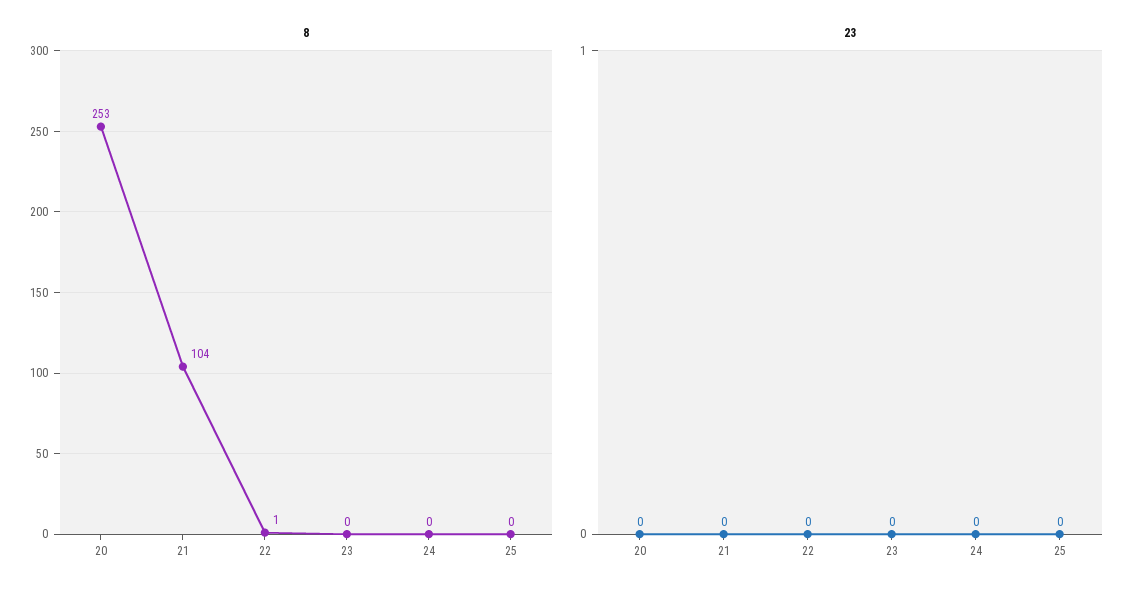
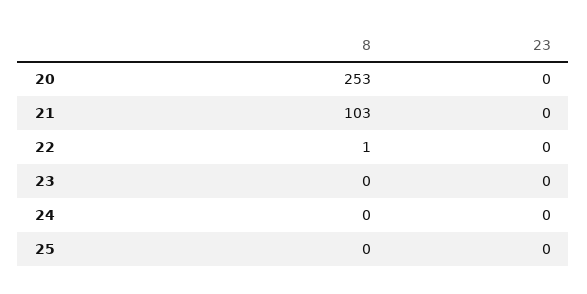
8, 21: 104 -> 103

